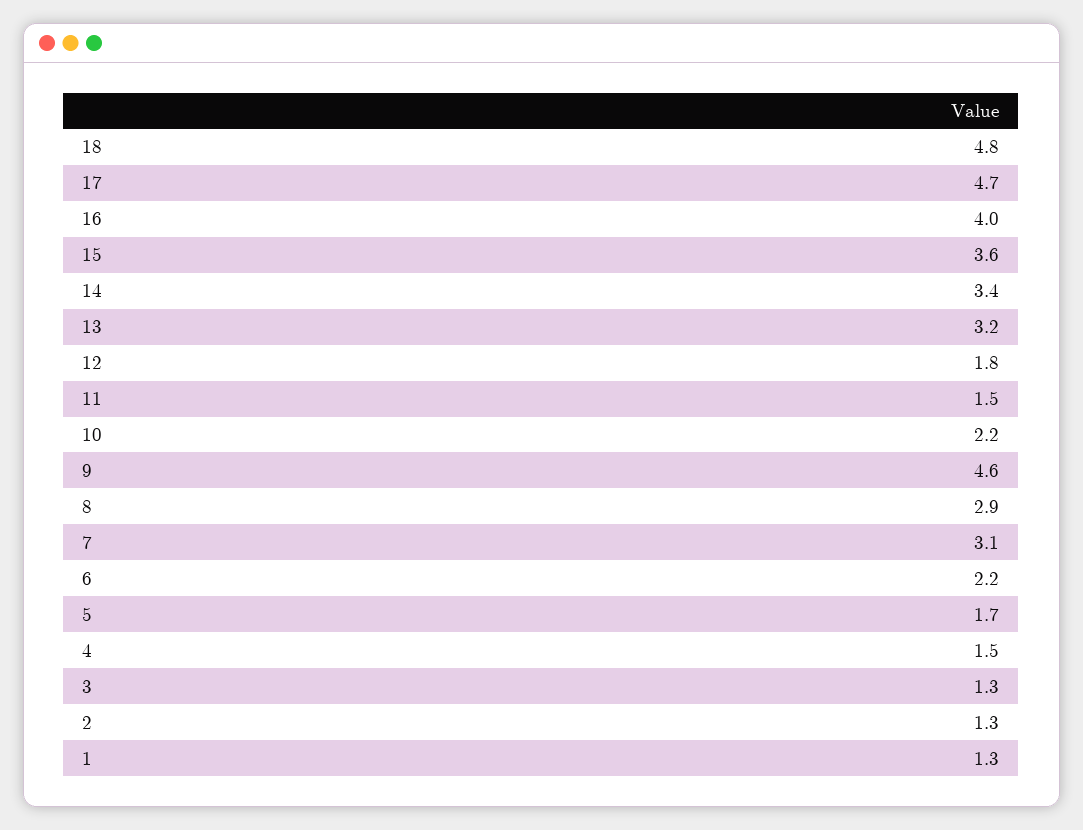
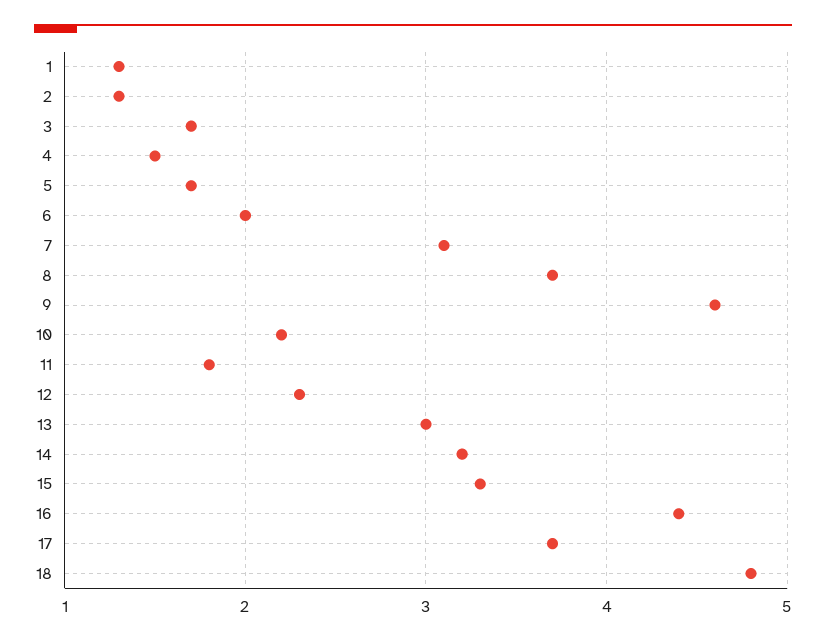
17: 4.7 -> 3.7
16: 4 -> 4.4
15: 3.6 -> 3.3
14: 3.4 -> 3.2
13: 3.2 -> 3
12: 1.8 -> 2.3
11: 1.5 -> 1.8
8: 2.9 -> 3.7
6: 2.2 -> 2
3: 1.3 -> 1.7

